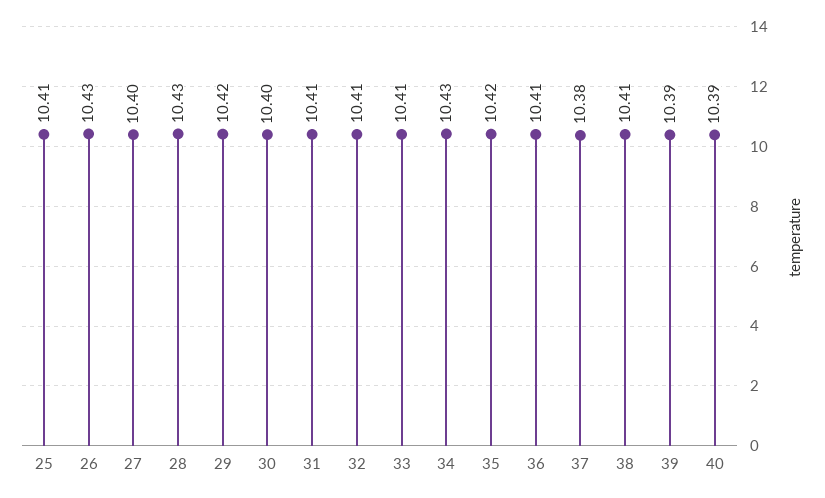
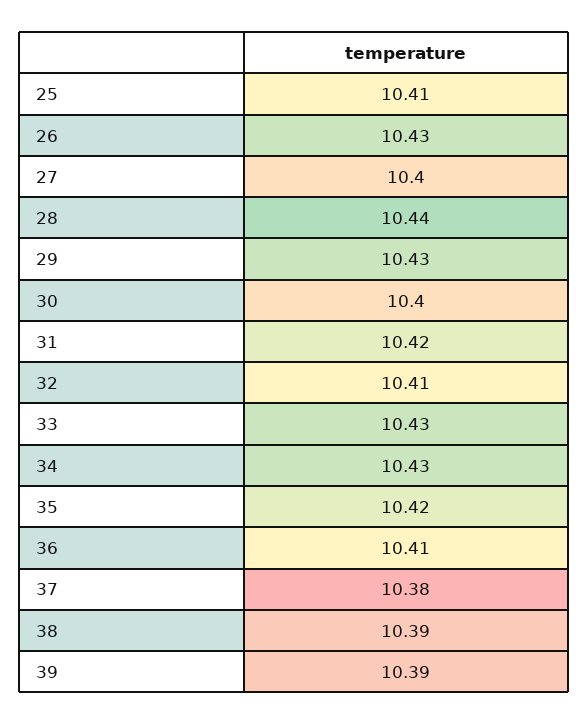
28: 10.43 -> 10.44
29: 10.42 -> 10.43
31: 10.41 -> 10.42
33: 10.41 -> 10.43
38: 10.41 -> 10.39
40: 10.39 -> none

